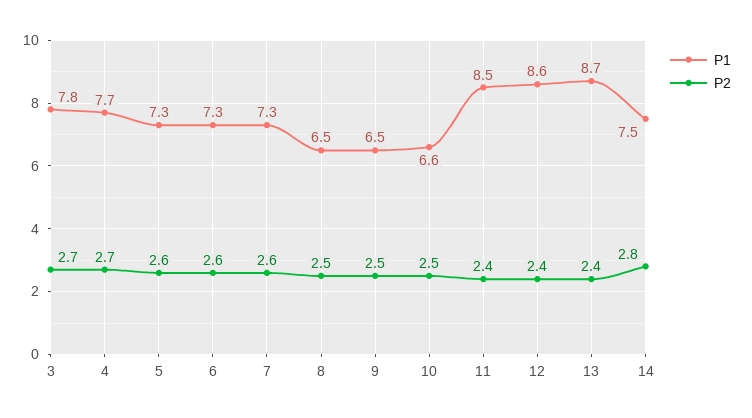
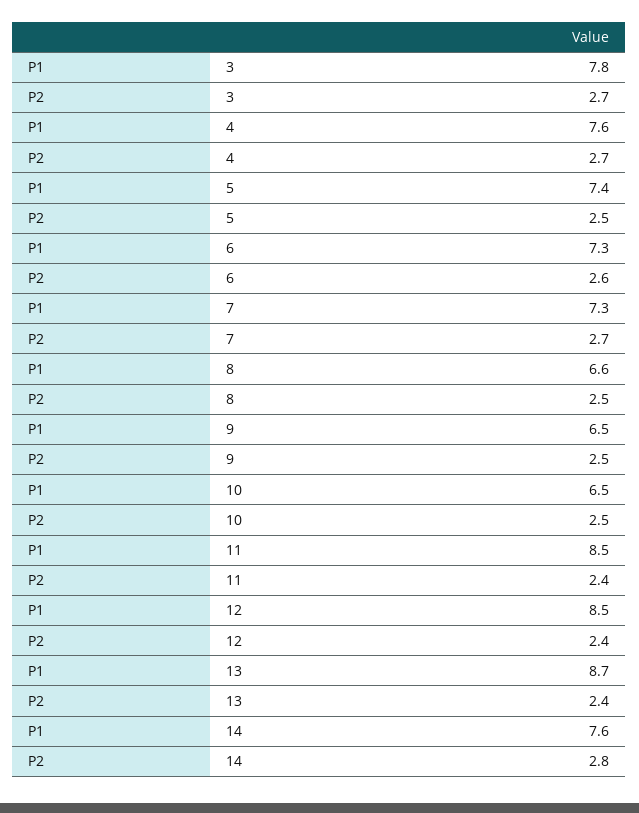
P1, 4: 7.7 -> 7.6
P1, 5: 7.3 -> 7.4
P2, 5: 2.6 -> 2.5
P2, 7: 2.6 -> 2.7
P1, 8: 6.5 -> 6.6
P1, 10: 6.6 -> 6.5
P1, 12: 8.6 -> 8.5
P1, 14: 7.5 -> 7.6

